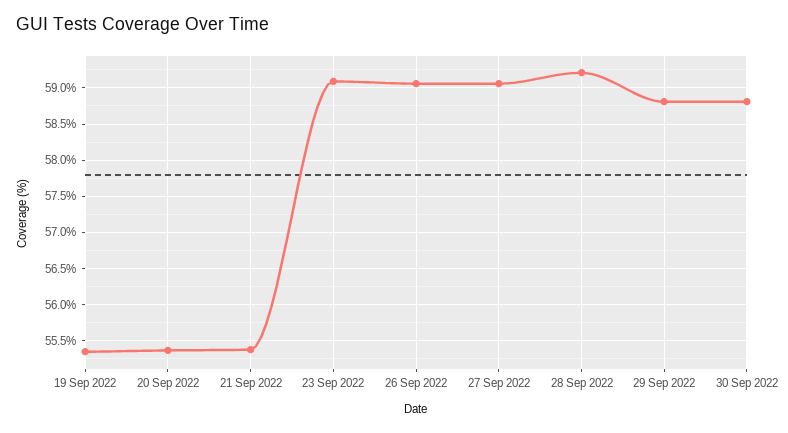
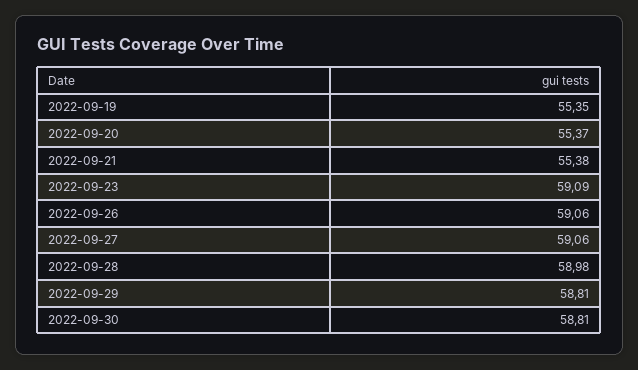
28 Sep 2022: 59.2 -> 58.98

